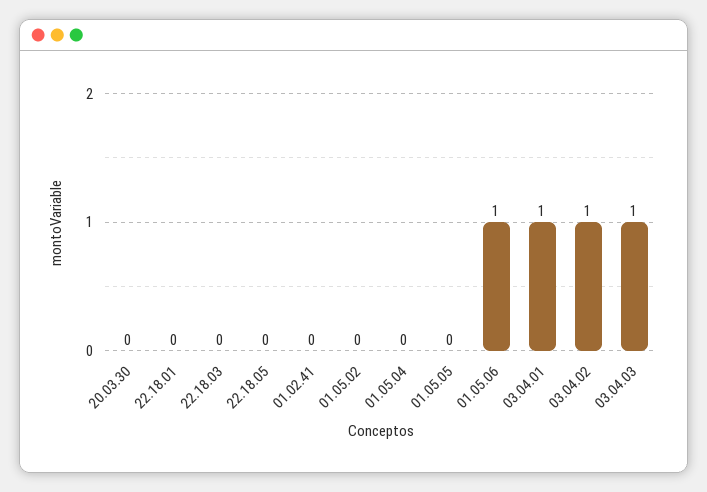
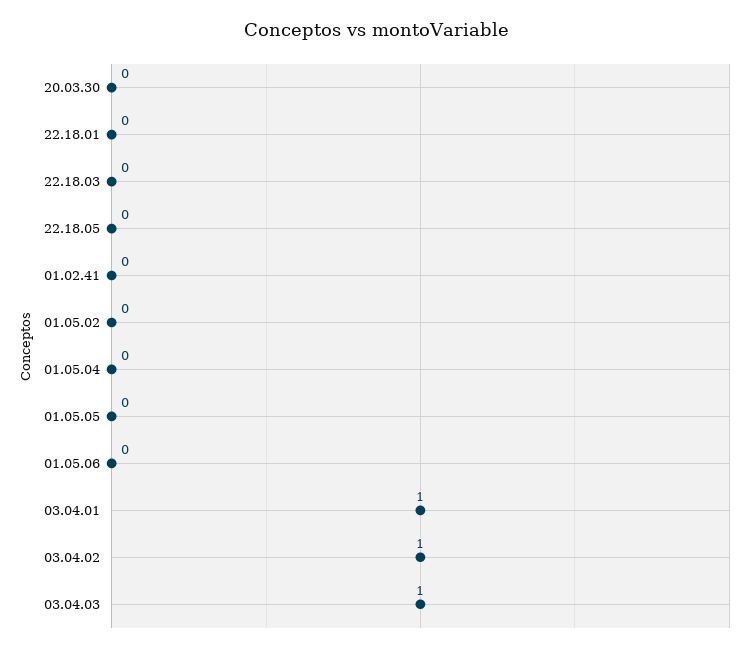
01.05.06: 1 -> 0

